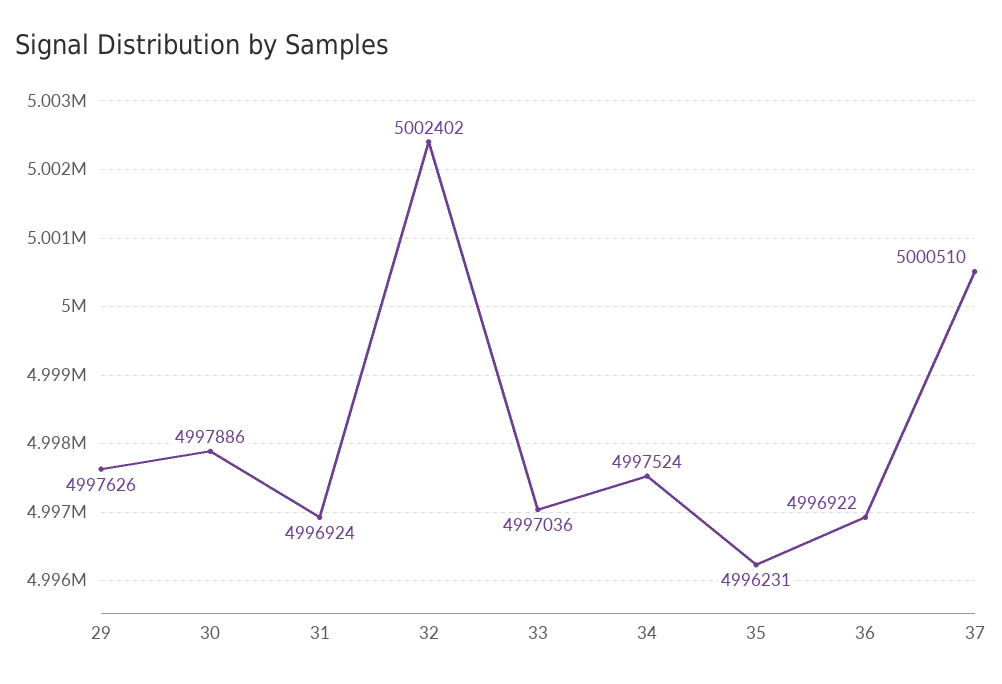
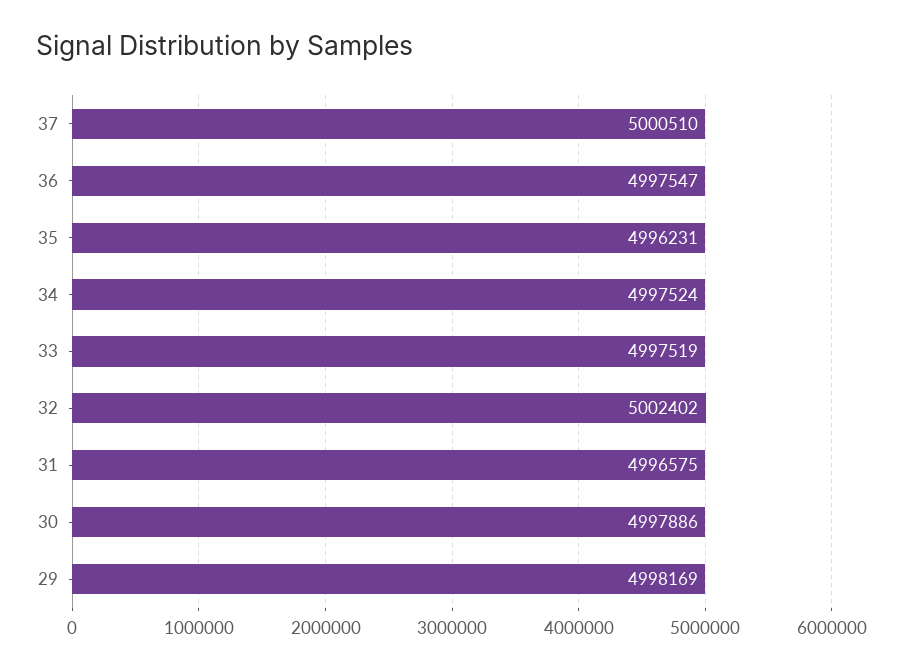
29: 4997626 -> 4998169
31: 4996924 -> 4996575
33: 4997036 -> 4997519
36: 4996922 -> 4997547

